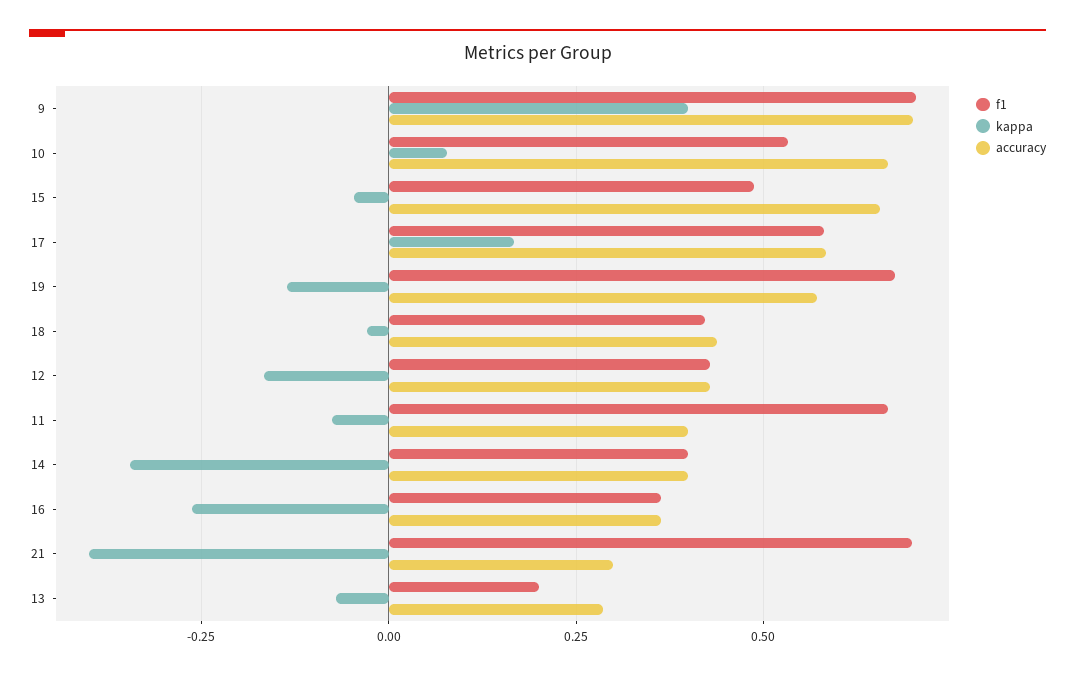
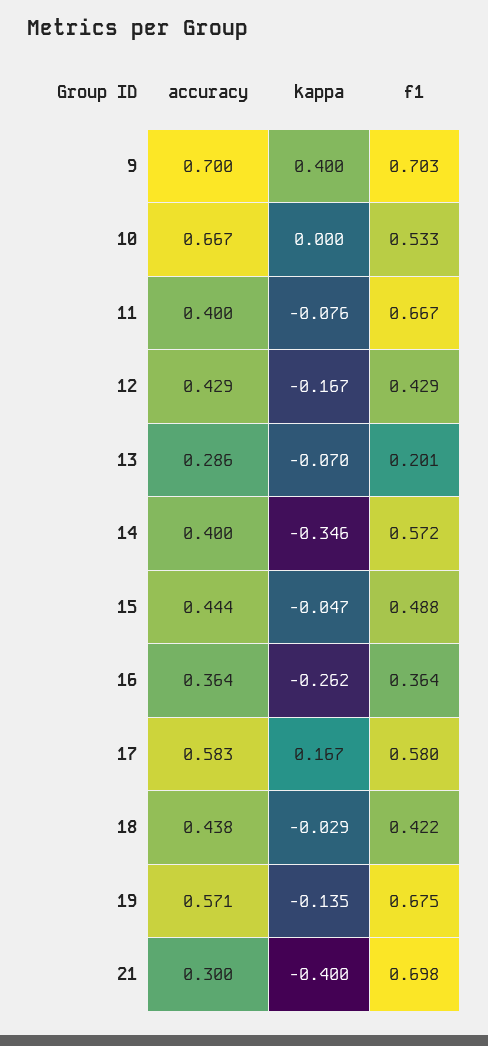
kappa, 10: 0.075 -> 0
accuracy, 15: 0.65 -> 0.444
f1, 14: 0.4 -> 0.572

